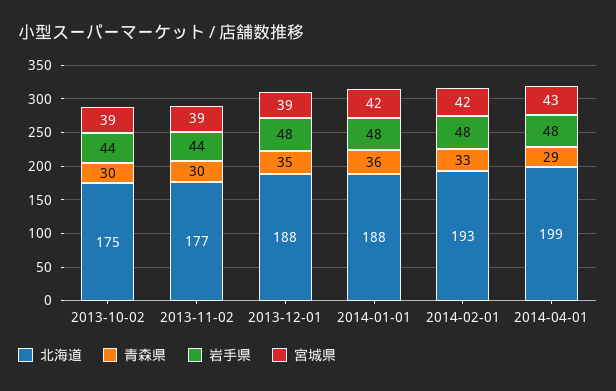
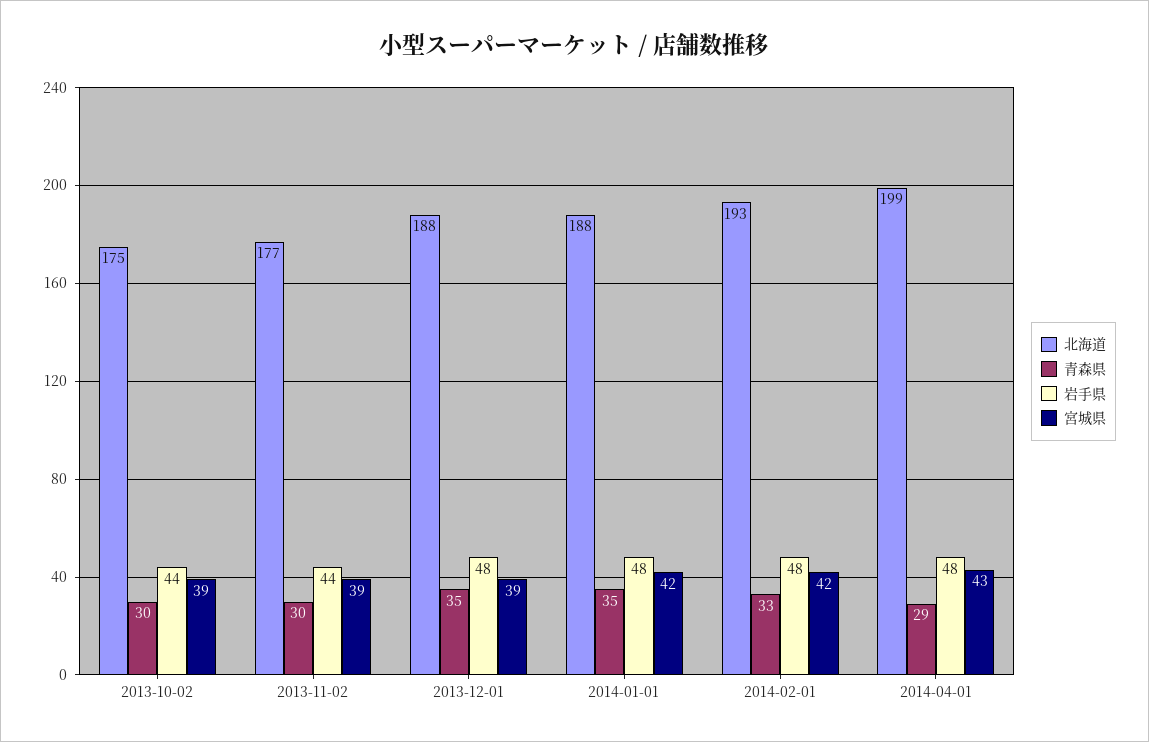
青森県, 2014-01-01: 36 -> 35

